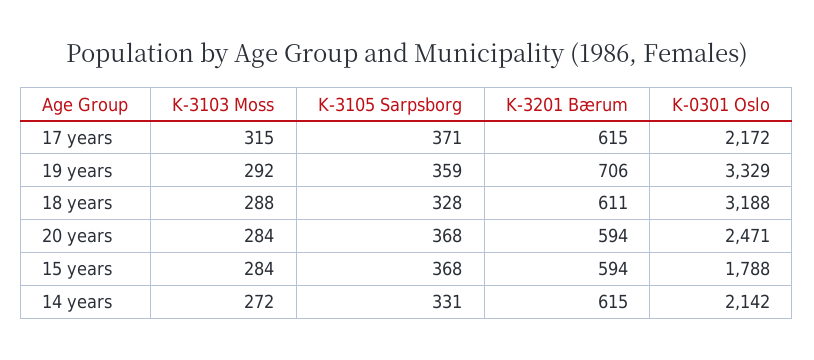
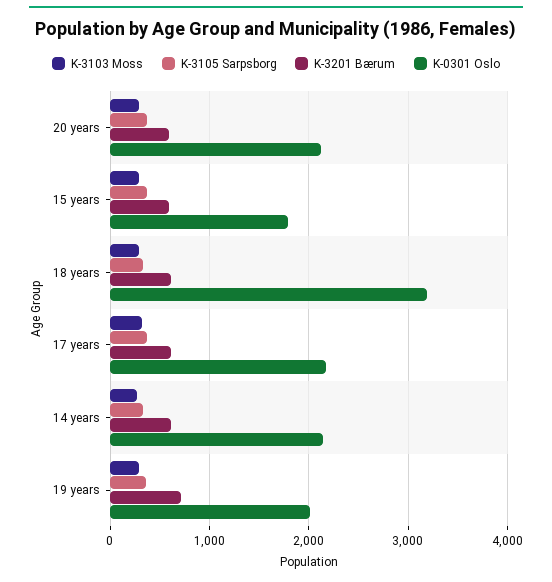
K-0301 Oslo, 19 years: 3329 -> 2000
K-0301 Oslo, 20 years: 2471 -> 2100

